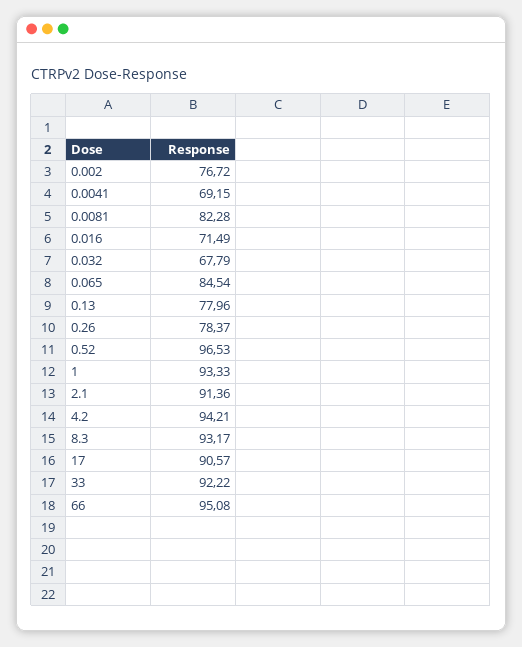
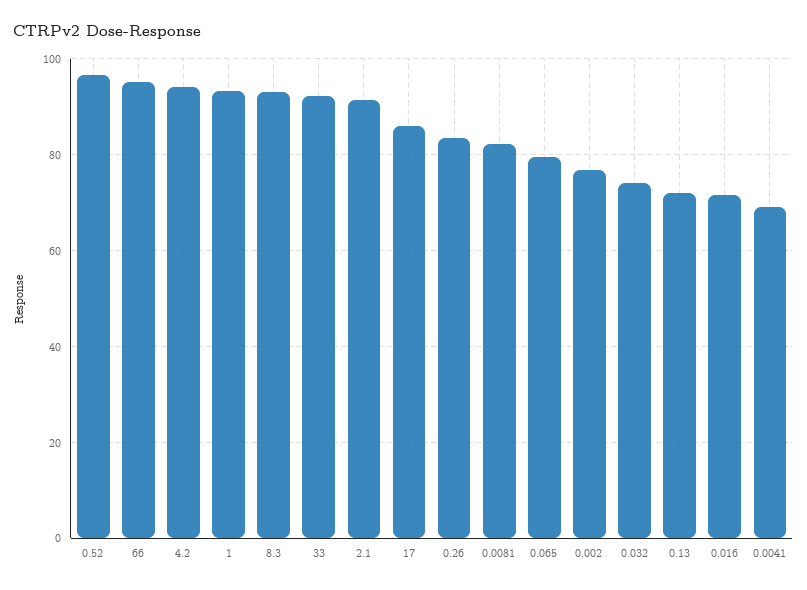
0.032: 67.79 -> 74
0.065: 84.54 -> 80
0.13: 77.96 -> 72
0.26: 78.37 -> 84
17: 90.57 -> 86

